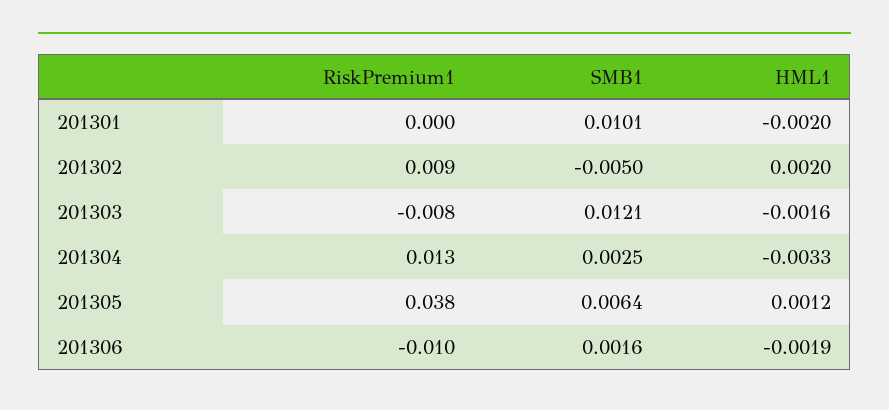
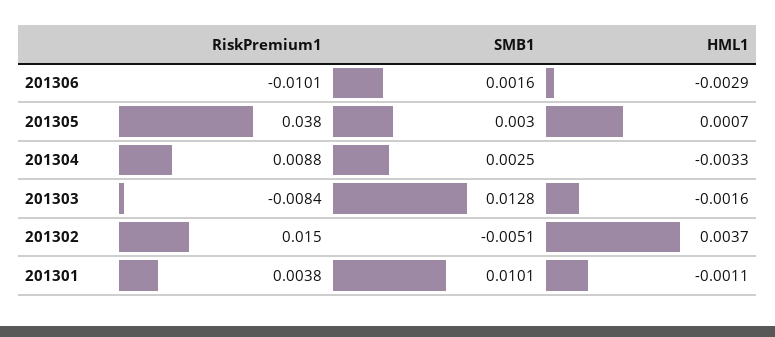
RiskPremium1, 201301: 0 -> 0.0038
HML1, 201301: -0.002 -> -0.0011
RiskPremium1, 201302: 0.009 -> 0.015
SMB1, 201302: -0.005 -> -0.0051
HML1, 201302: 0.002 -> 0.0037
SMB1, 201303: 0.0121 -> 0.0128
RiskPremium1, 201304: 0.013 -> 0.0088
SMB1, 201305: 0.0064 -> 0.003
HML1, 201305: 0.0012 -> 0.0007
HML1, 201306: -0.0019 -> -0.0029

